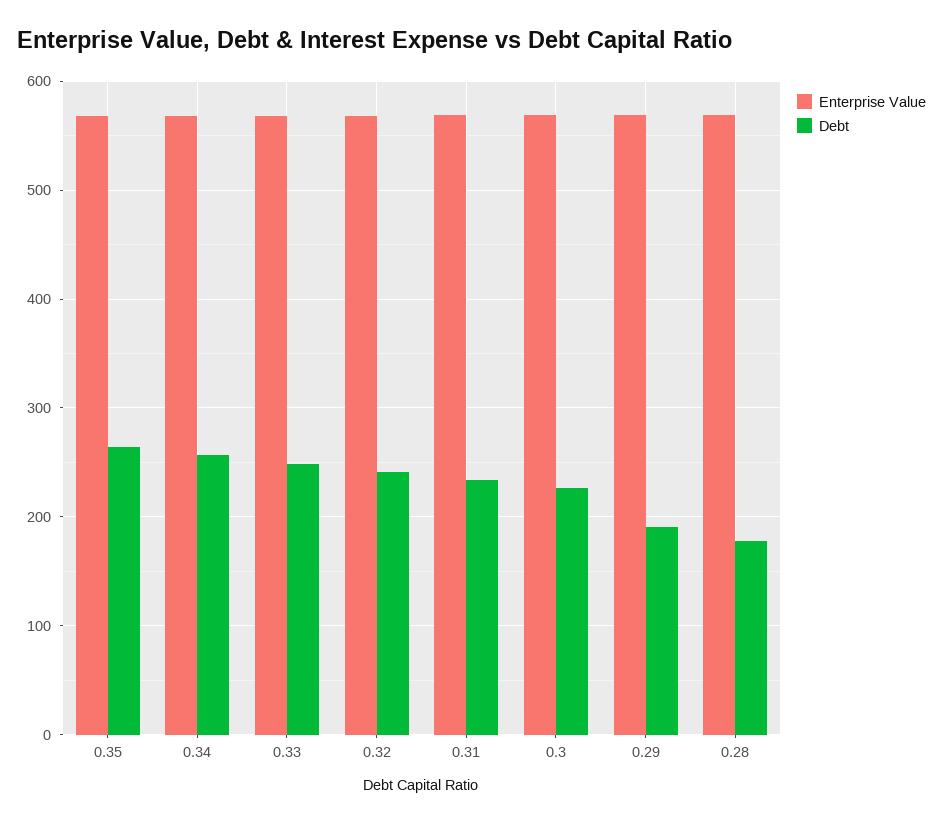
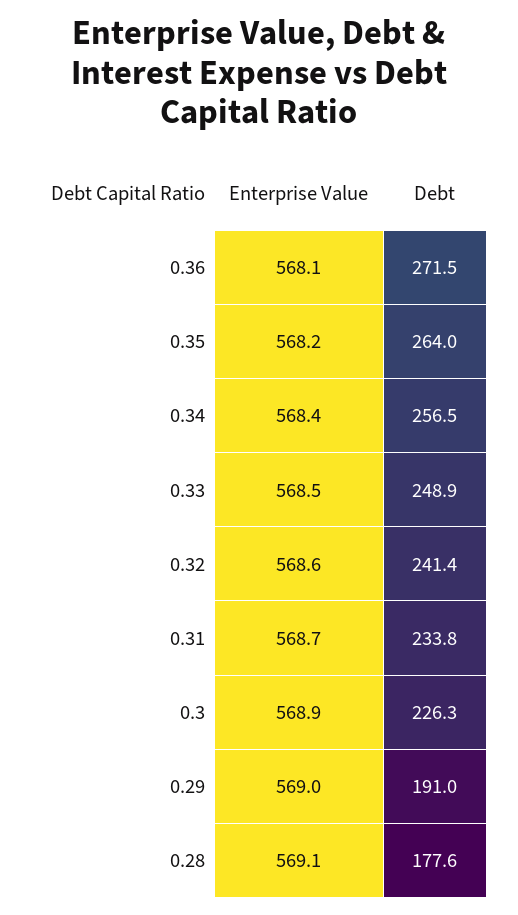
Enterprise Value, 0.36: none -> 568.1
Debt, 0.36: none -> 271.5

